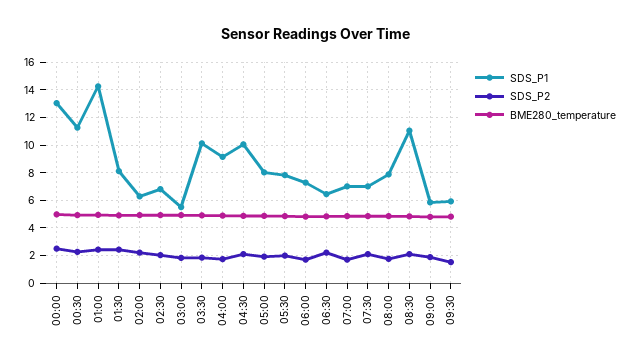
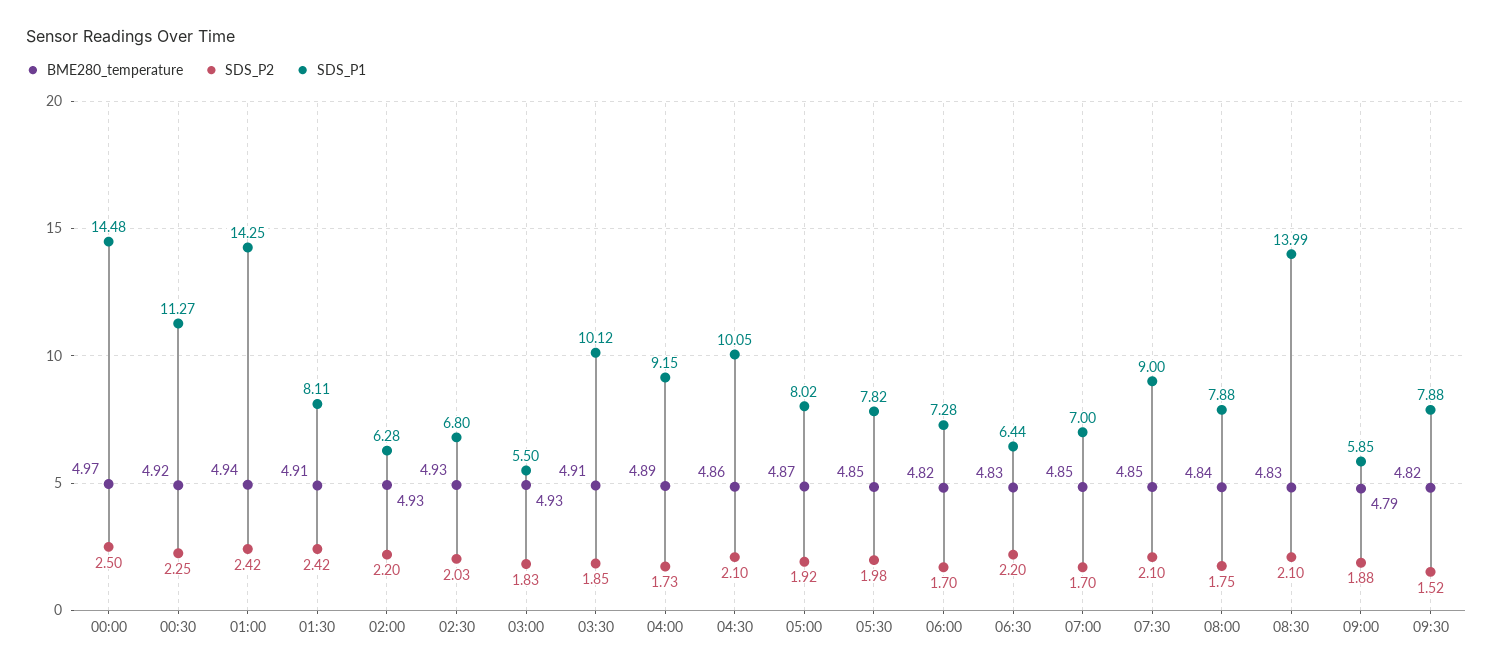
SDS_P1, 00:00: 13 -> 14.48
SDS_P1, 07:30: 7 -> 9
SDS_P1, 08:30: 11 -> 13.99
SDS_P1, 09:30: 6 -> 7.88

